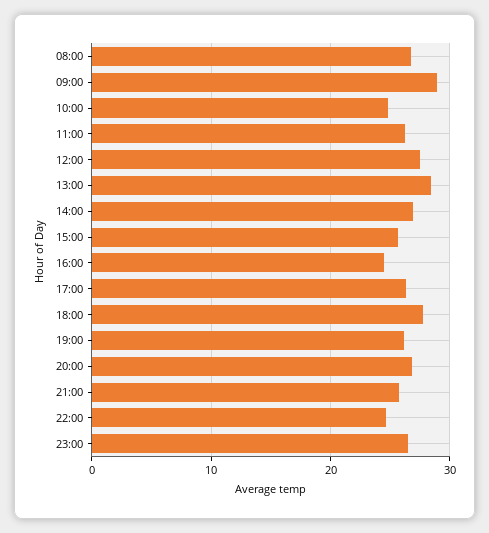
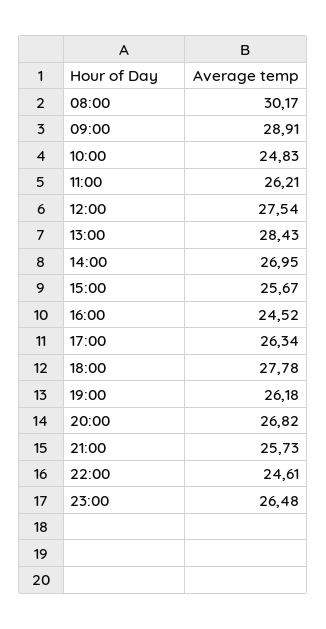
08:00: 27 -> 30.17

